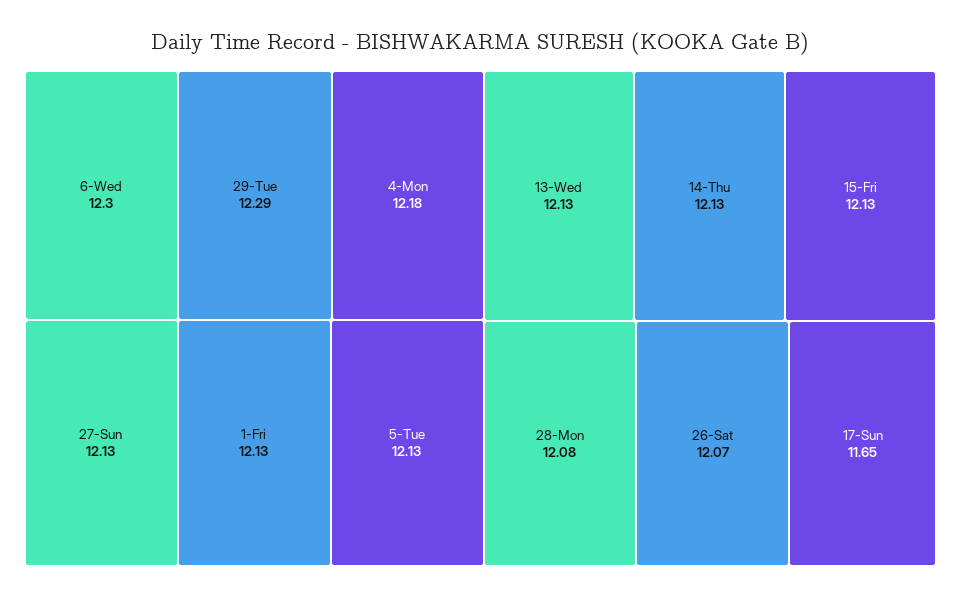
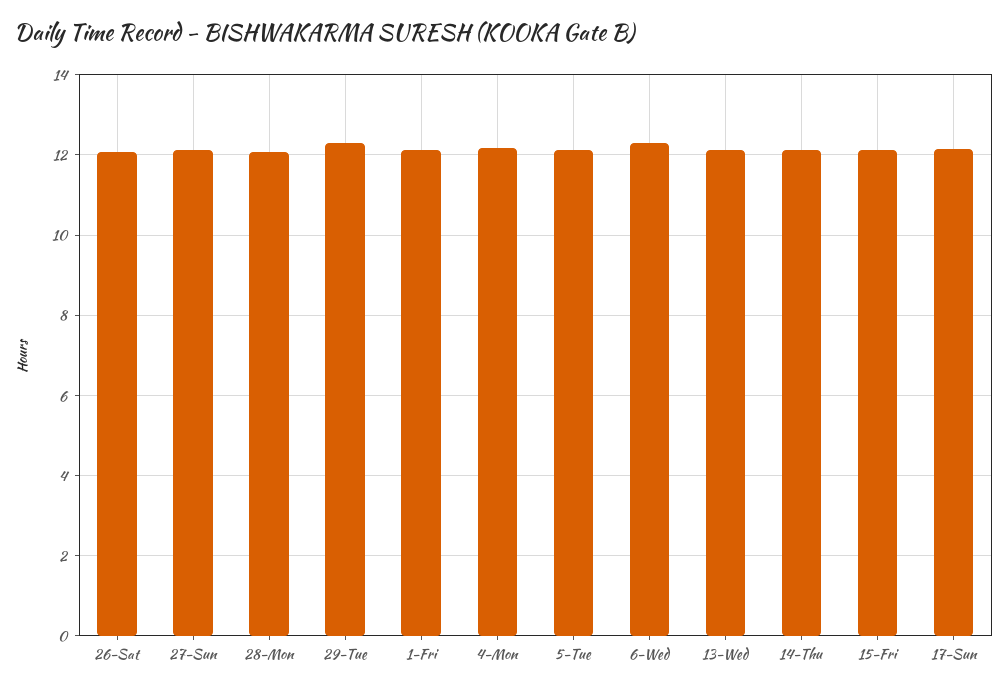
17-Sun: 11.65 -> 12.2

